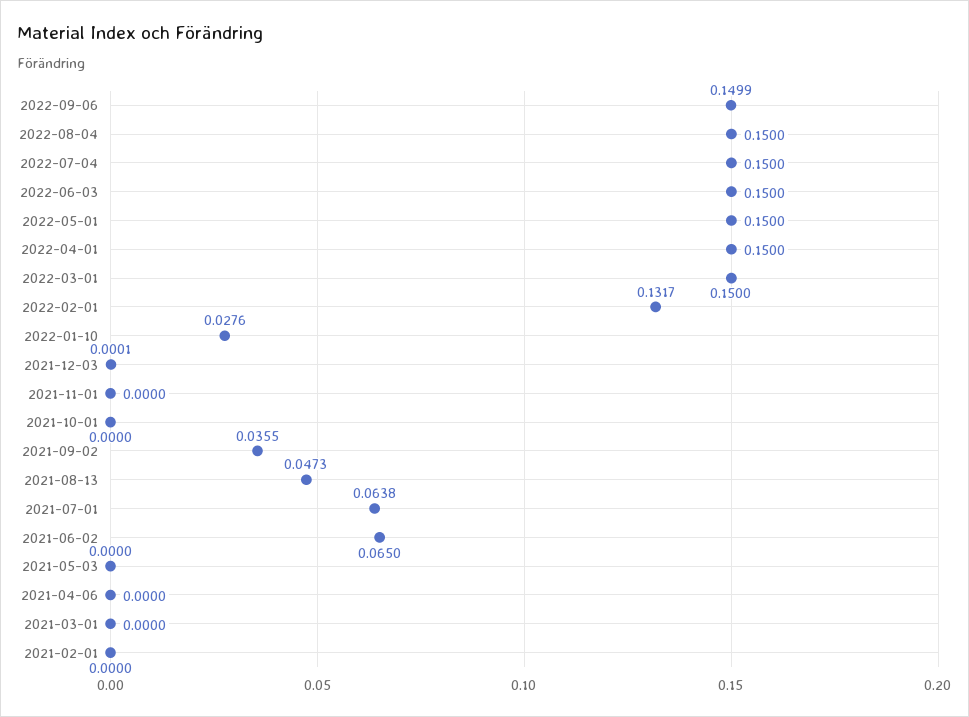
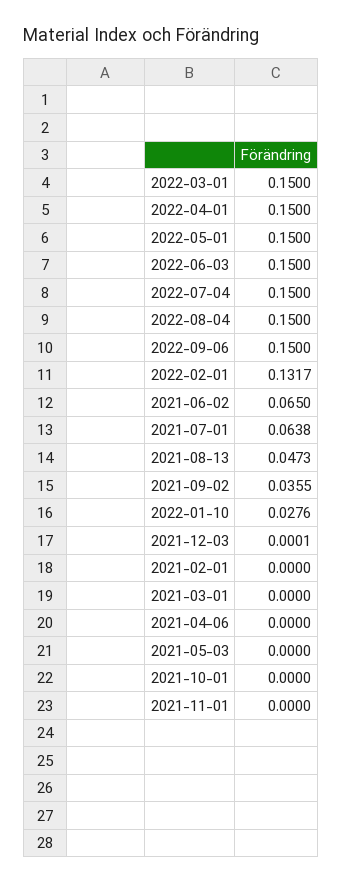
2022-09-06: 0.1499 -> 0.15

